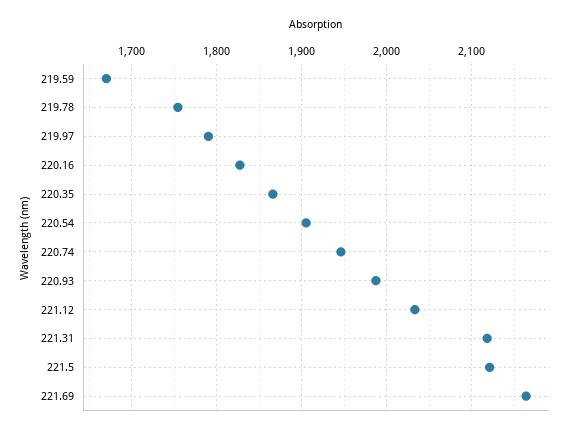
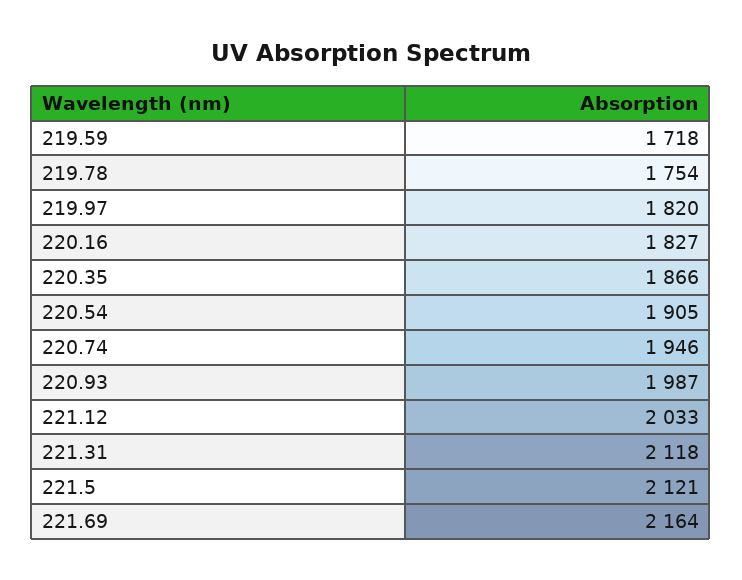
219.59: 1670 -> 1718
219.97: 1790 -> 1820

